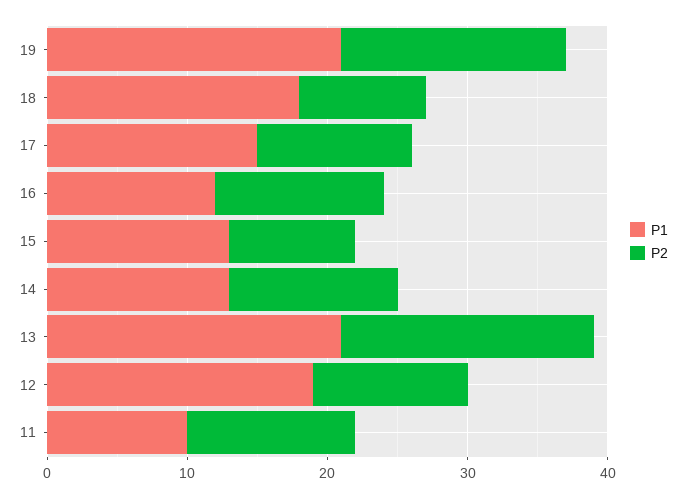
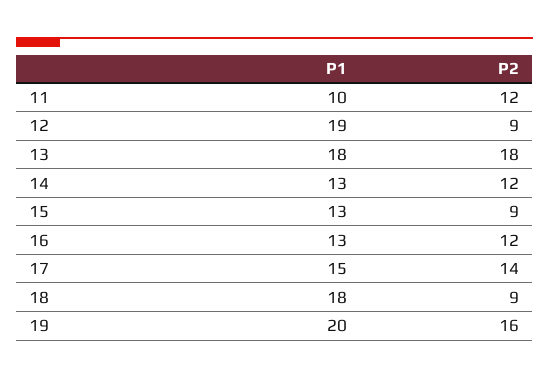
P1, 19: 21 -> 20
P2, 17: 11 -> 14
P1, 16: 12 -> 13
P1, 13: 21 -> 18
P2, 12: 11 -> 9

